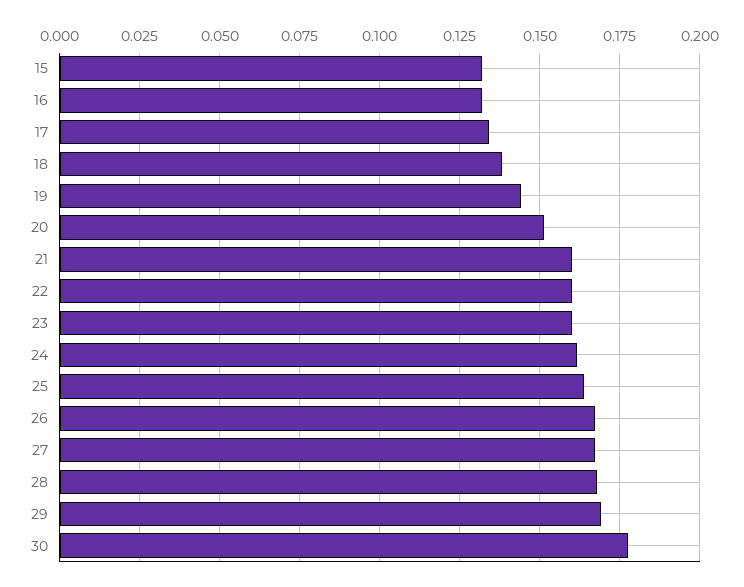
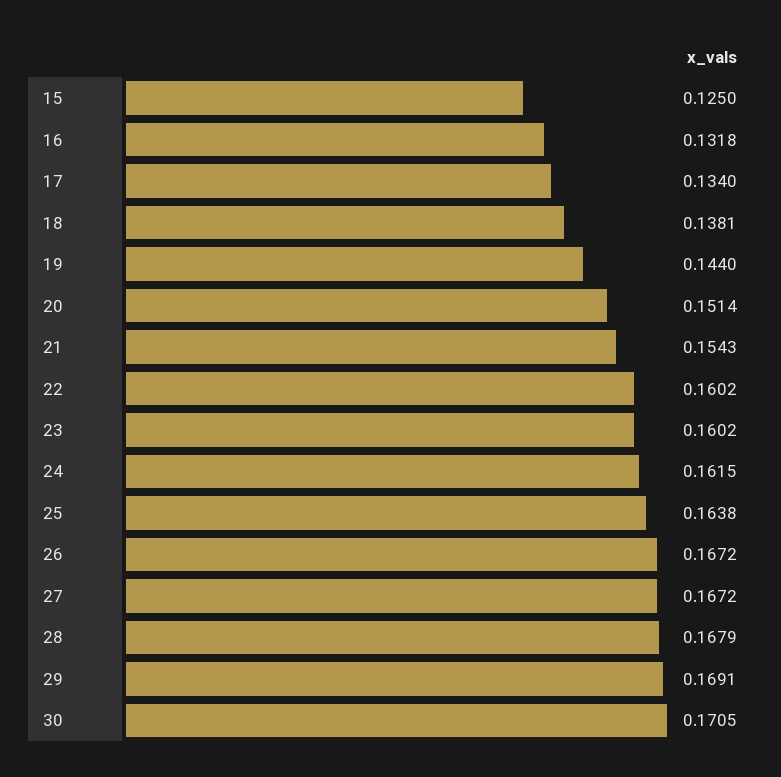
15: 0.1325 -> 0.125
21: 0.16 -> 0.1543
30: 0.1775 -> 0.1705

